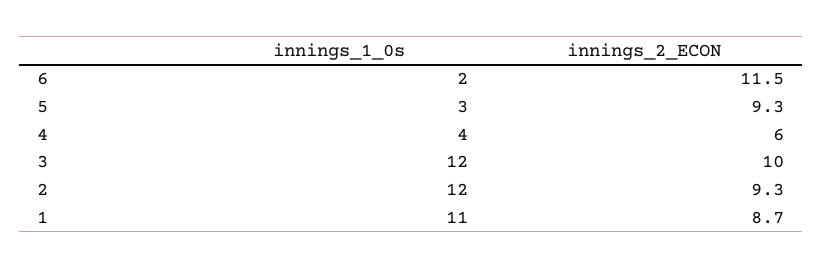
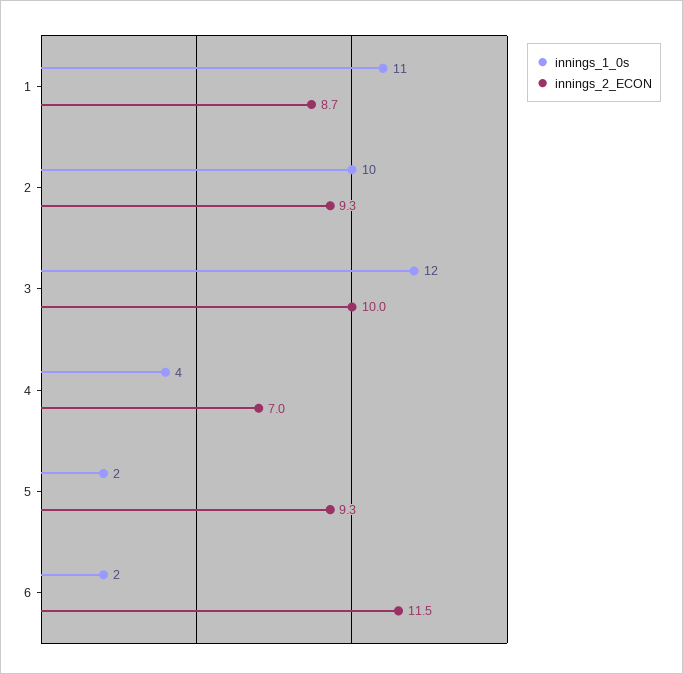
innings_1_0s, 5: 3 -> 2
innings_2_ECON, 4: 6 -> 7
innings_1_0s, 2: 12 -> 10

